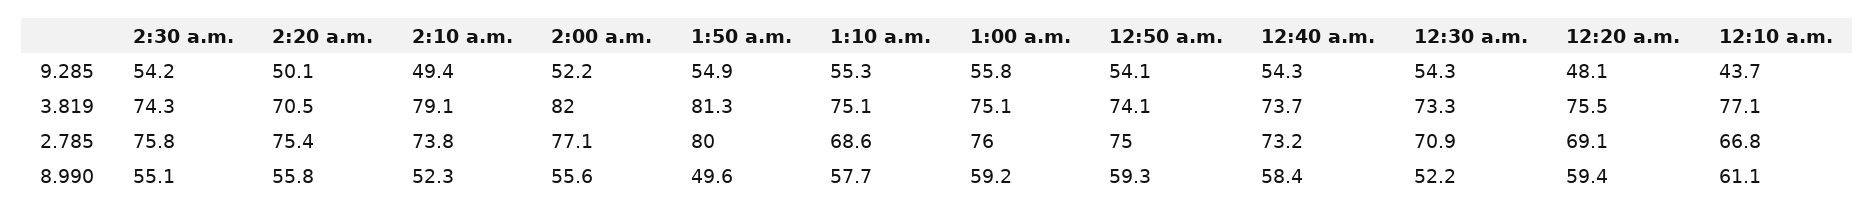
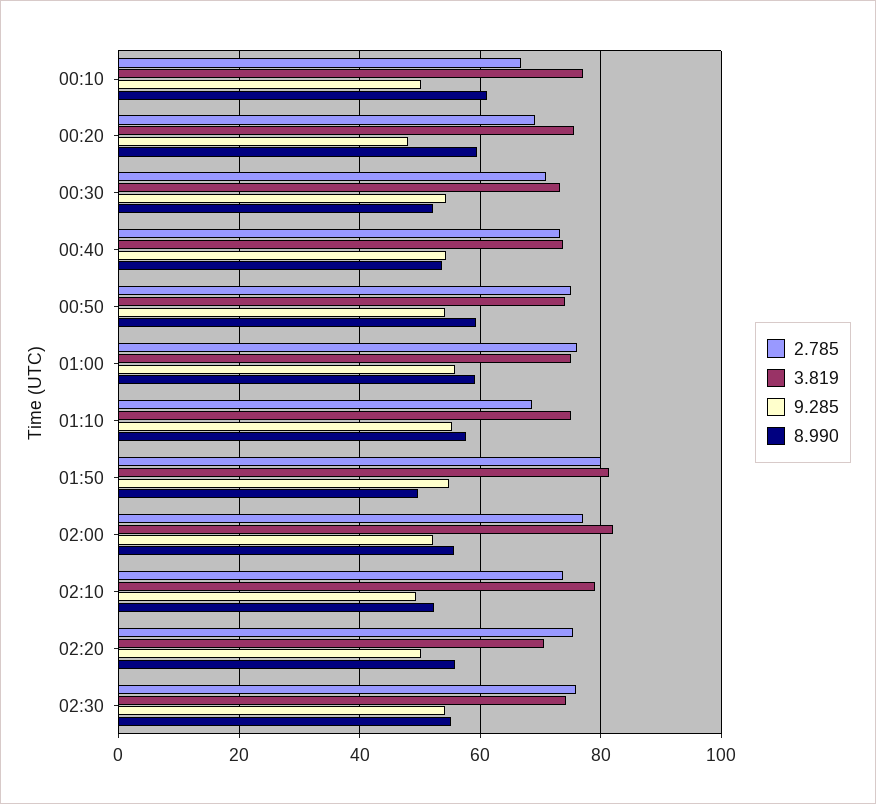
9.285, 12:10 a.m.: 43.7 -> 50
8.990, 12:40 a.m.: 58.4 -> 54

